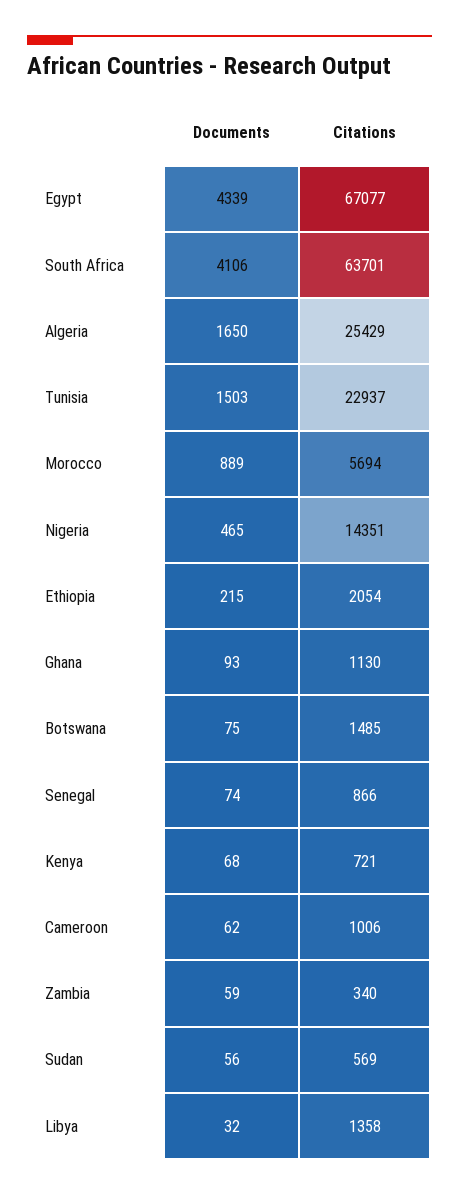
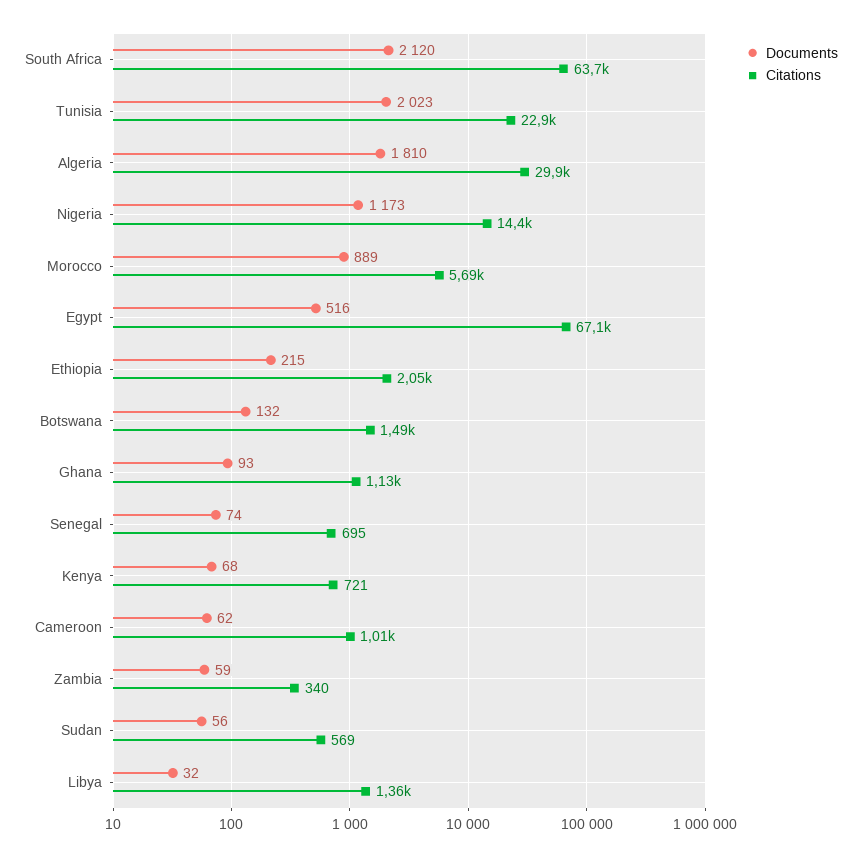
Documents, Egypt: 4339 -> 516
Documents, South Africa: 4106 -> 2120
Documents, Algeria: 1650 -> 1810
Citations, Algeria: 25429 -> 29900
Documents, Tunisia: 1503 -> 2023
Documents, Nigeria: 465 -> 1173
Documents, Botswana: 75 -> 132
Citations, Senegal: 866 -> 695

